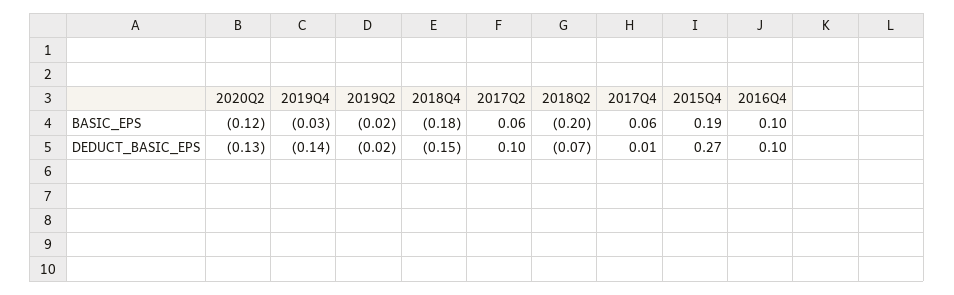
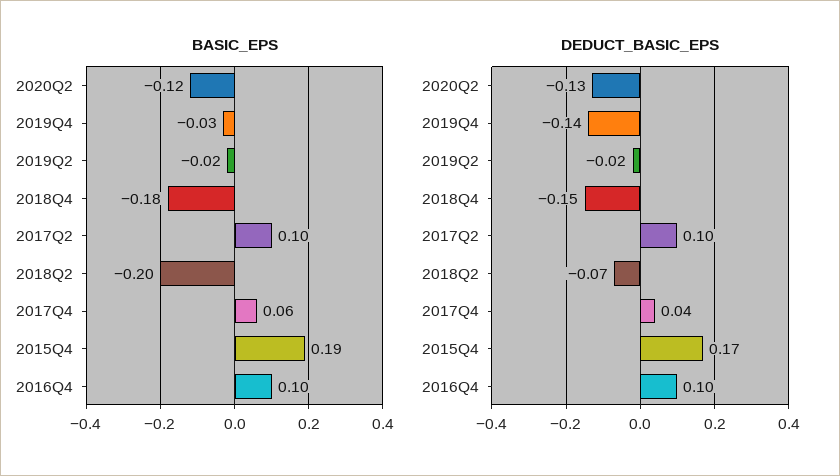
BASIC_EPS, 2017Q2: 0.06 -> 0.1
DEDUCT_BASIC_EPS, 2017Q4: 0.01 -> 0.04
DEDUCT_BASIC_EPS, 2015Q4: 0.27 -> 0.17

